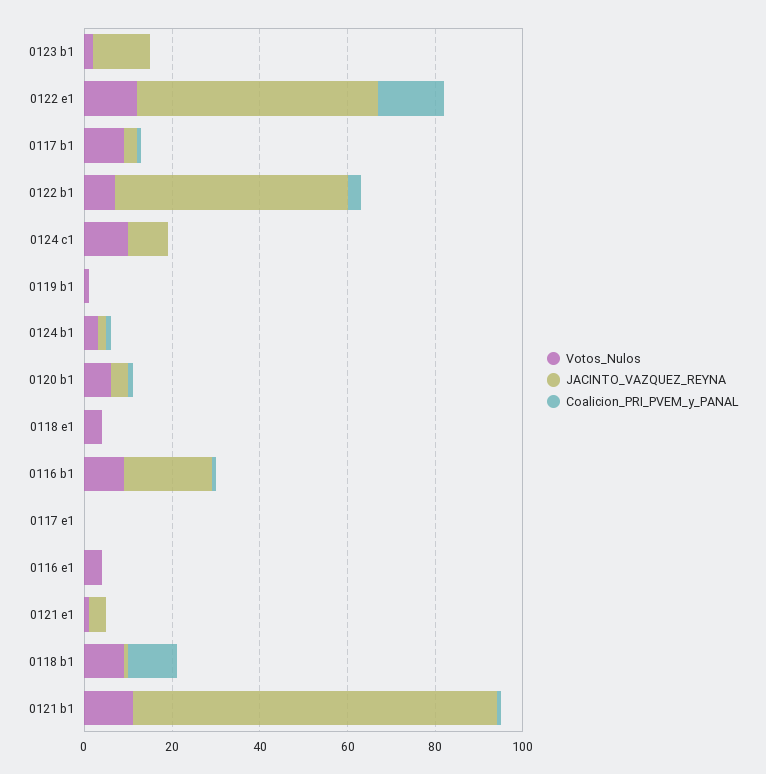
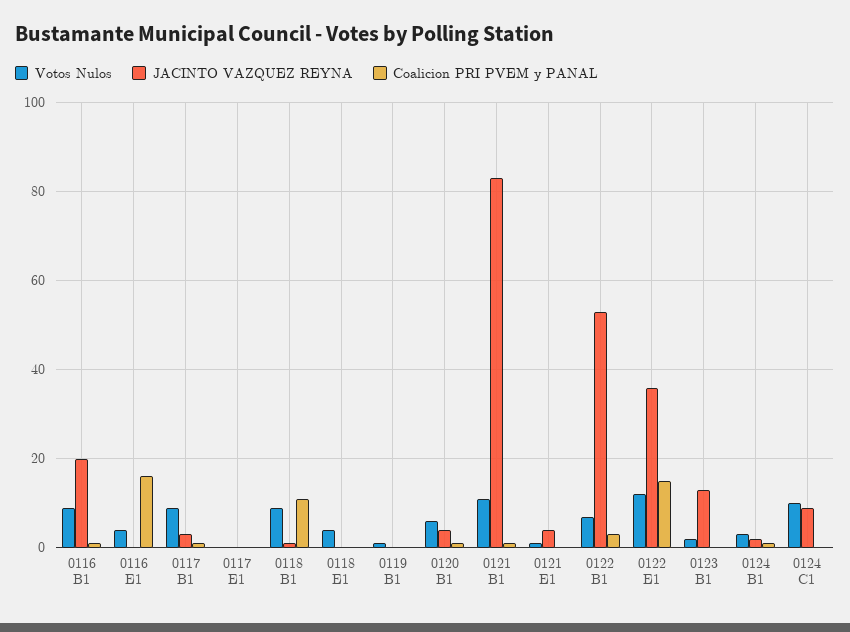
JACINTO_VAZQUEZ_REYNA, 0122 e1: 55 -> 35
Coalicion_PRI_PVEM_y_PANAL, 0116 e1: 0 -> 15

